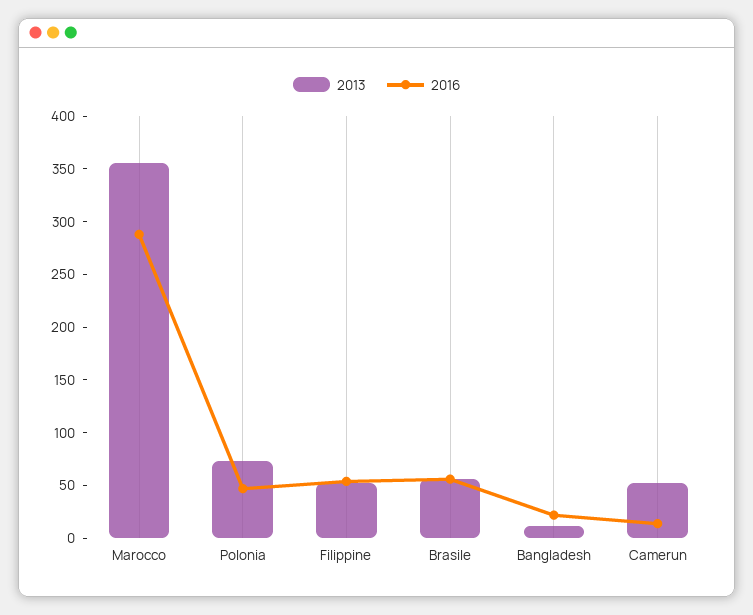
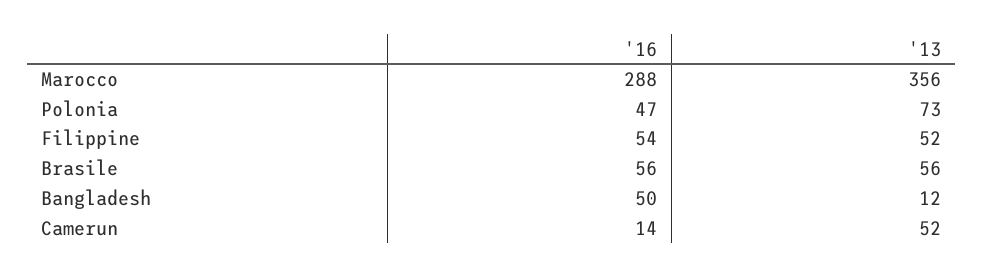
2016, Bangladesh: 20 -> 50

